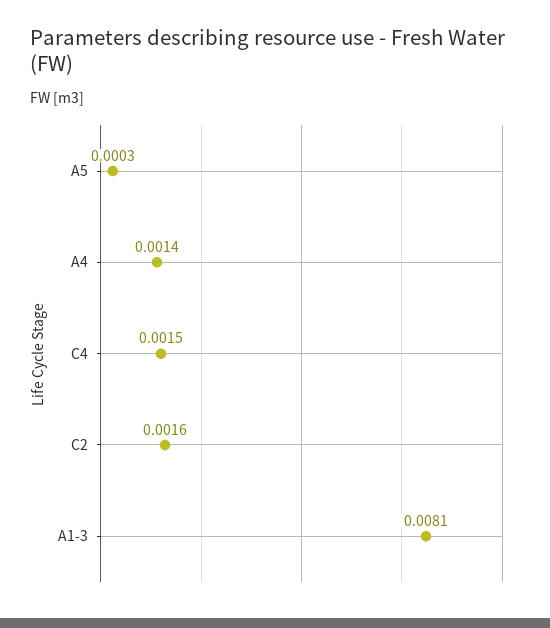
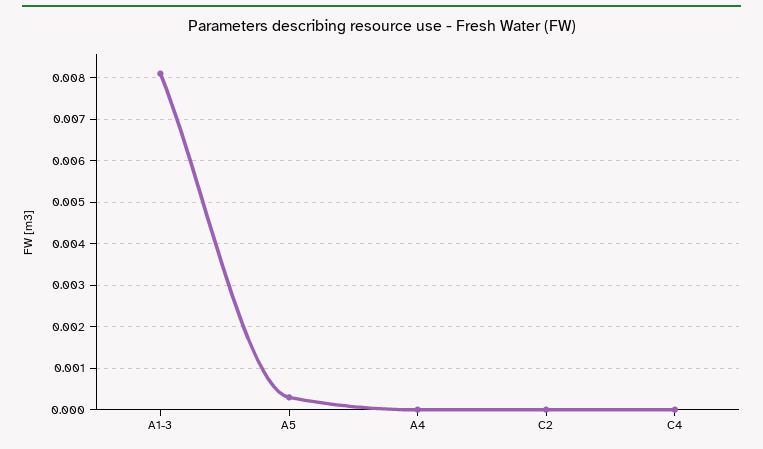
A4: 0.0014 -> 0
C4: 0.0015 -> 0
C2: 0.0016 -> 0

